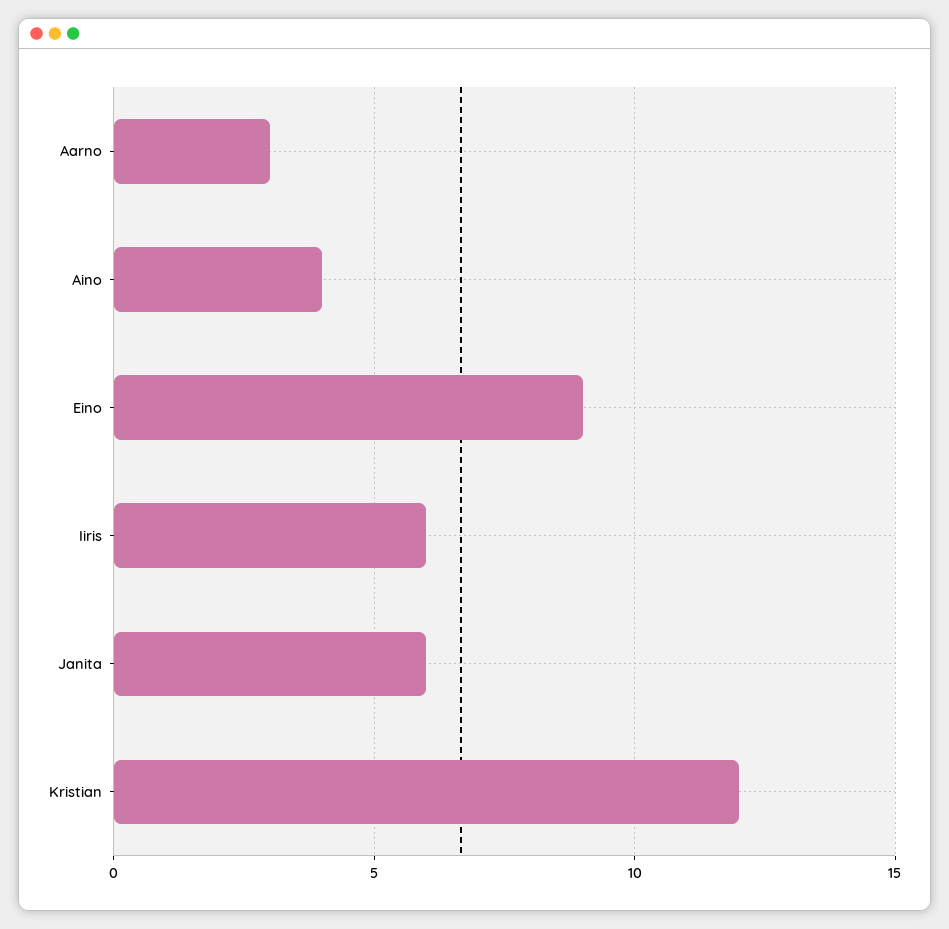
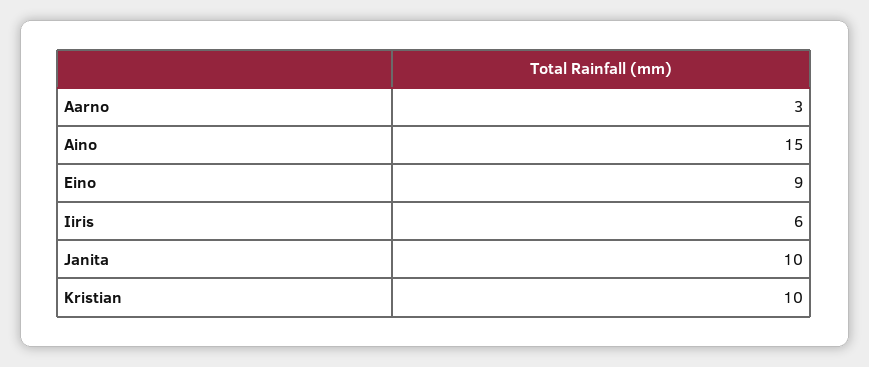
Aino: 4 -> 15
Janita: 6 -> 10
Kristian: 12 -> 10

